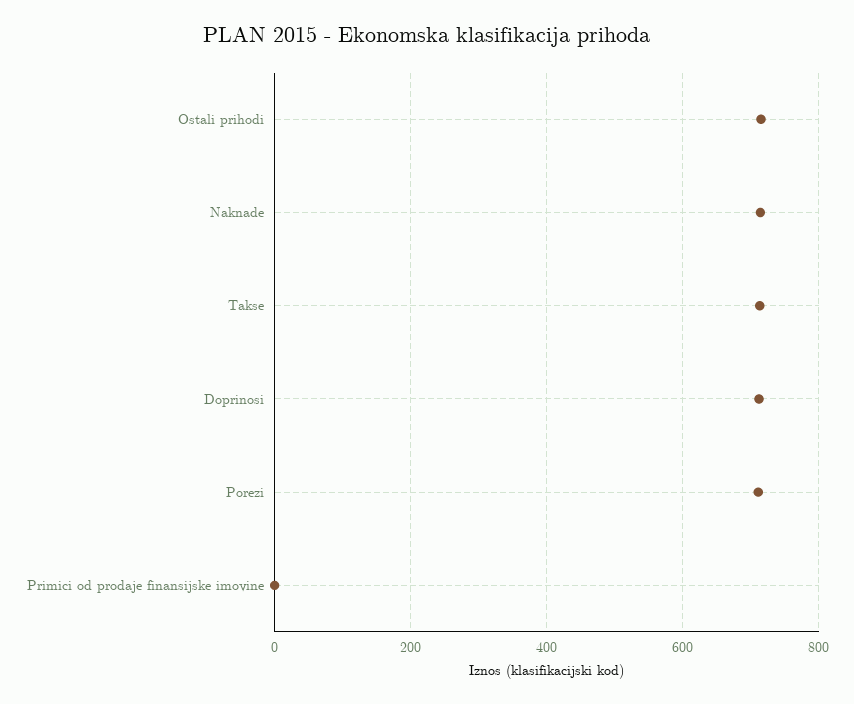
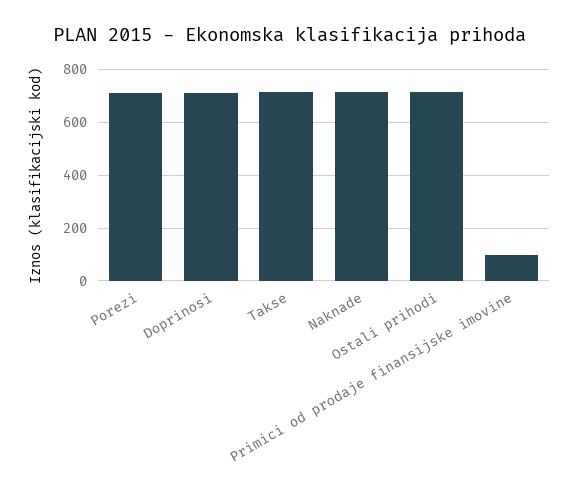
Primici od prodaje finansijske imovine: 0 -> 100

